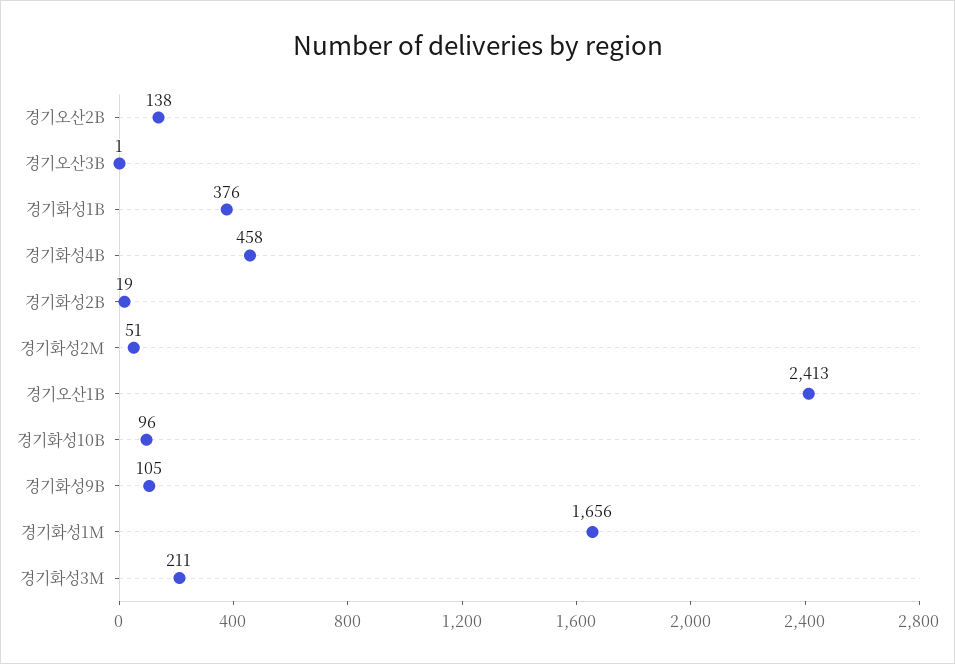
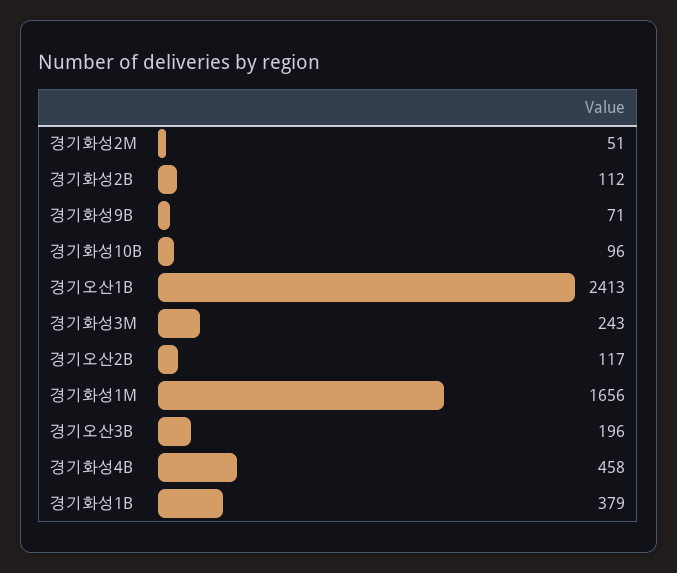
경기오산2B: 138 -> 117
경기오산3B: 1 -> 196
경기화성1B: 376 -> 379
경기화성2B: 19 -> 112
경기화성9B: 105 -> 71
경기화성3M: 211 -> 243

